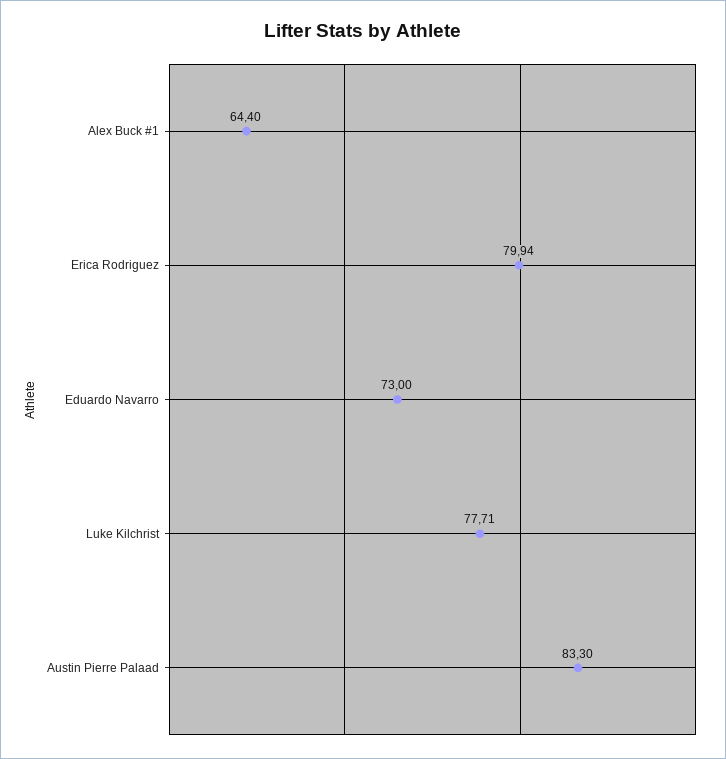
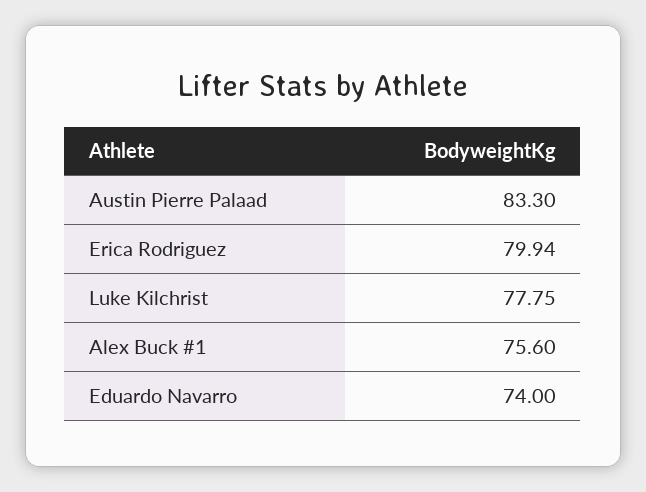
Alex Buck #1: 64.4 -> 75.6
Eduardo Navarro: 73 -> 74
Luke Kilchrist: 77.71 -> 77.75

